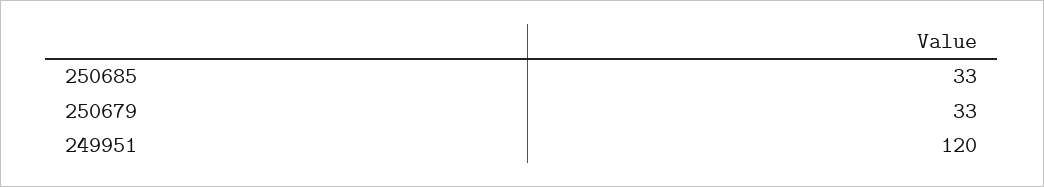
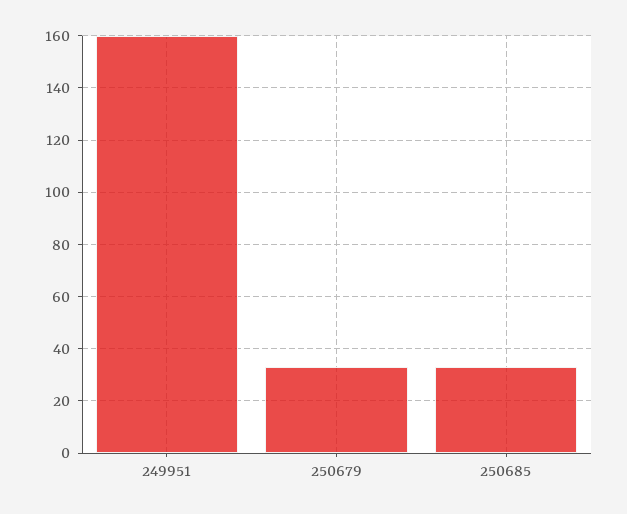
249951: 120 -> 160

